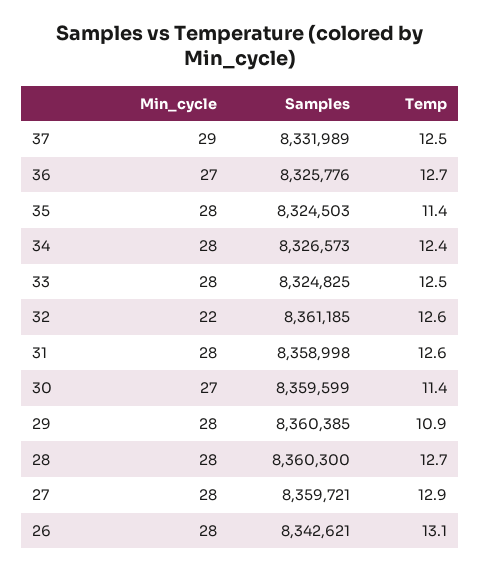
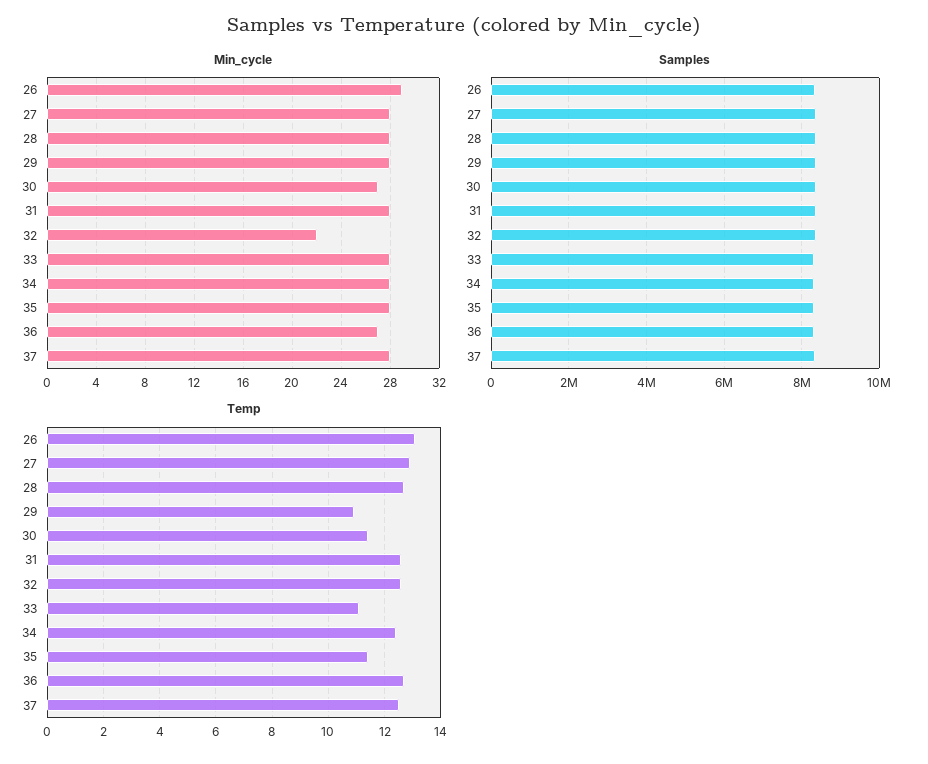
Min_cycle, 37: 29 -> 28
Temp, 33: 12.5 -> 11
Min_cycle, 26: 28 -> 29

